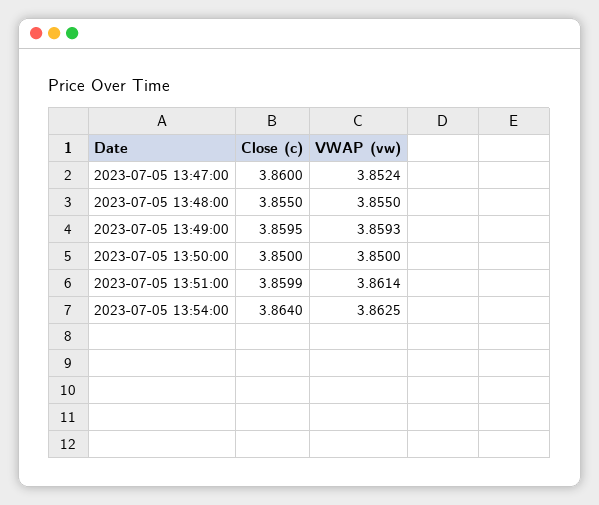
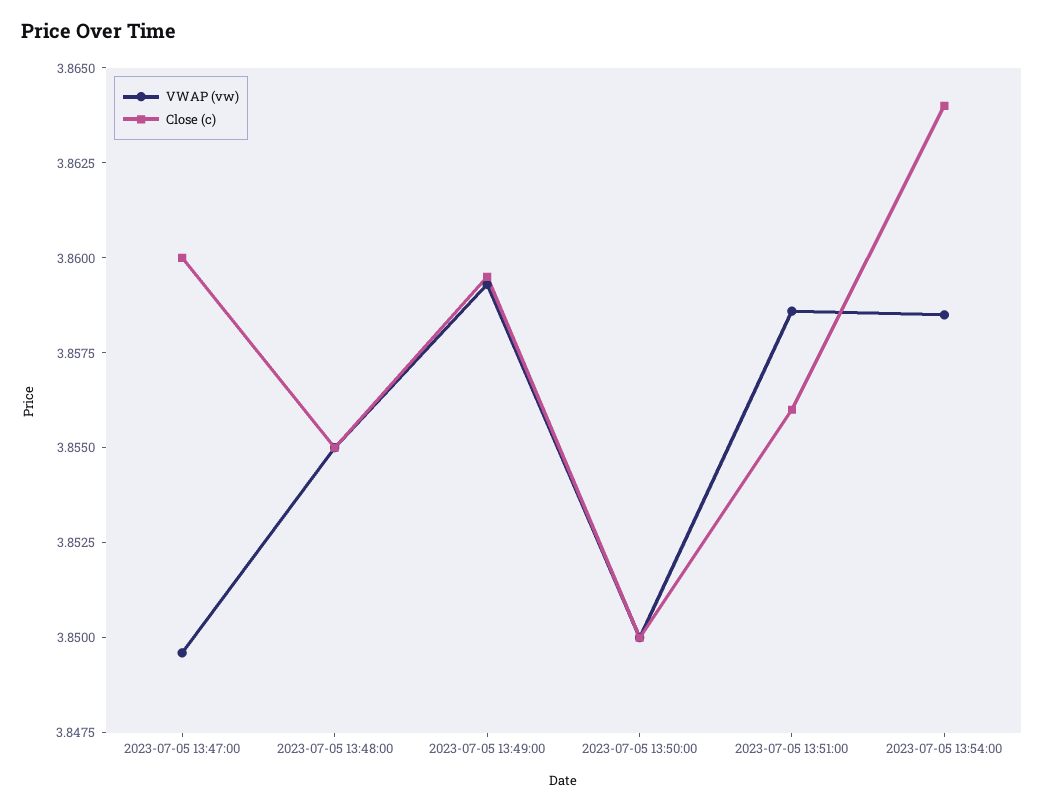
VWAP (vw), 2023-07-05 13:47:00: 3.8524 -> 3.8495
Close (c), 2023-07-05 13:51:00: 3.8599 -> 3.856
VWAP (vw), 2023-07-05 13:51:00: 3.8614 -> 3.8585
VWAP (vw), 2023-07-05 13:54:00: 3.8625 -> 3.8585

